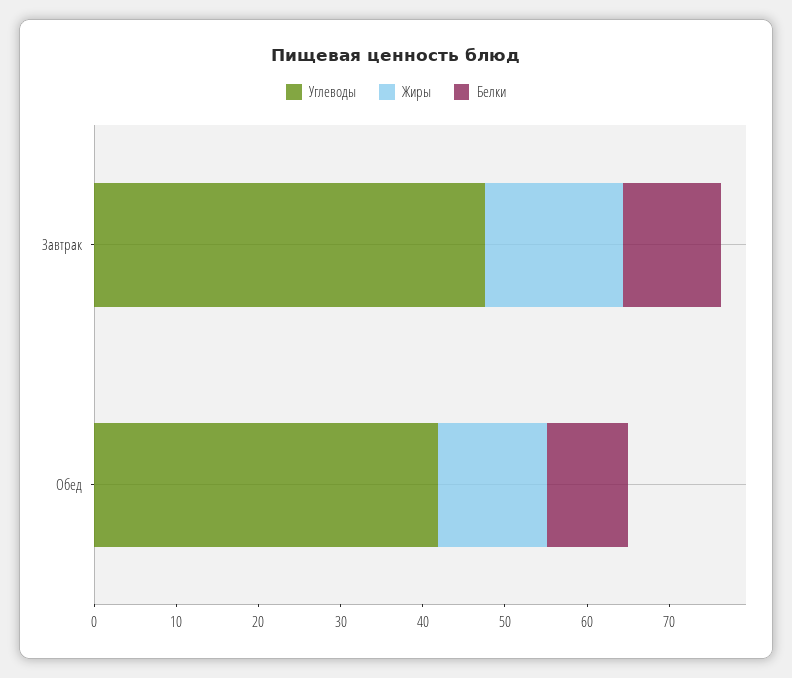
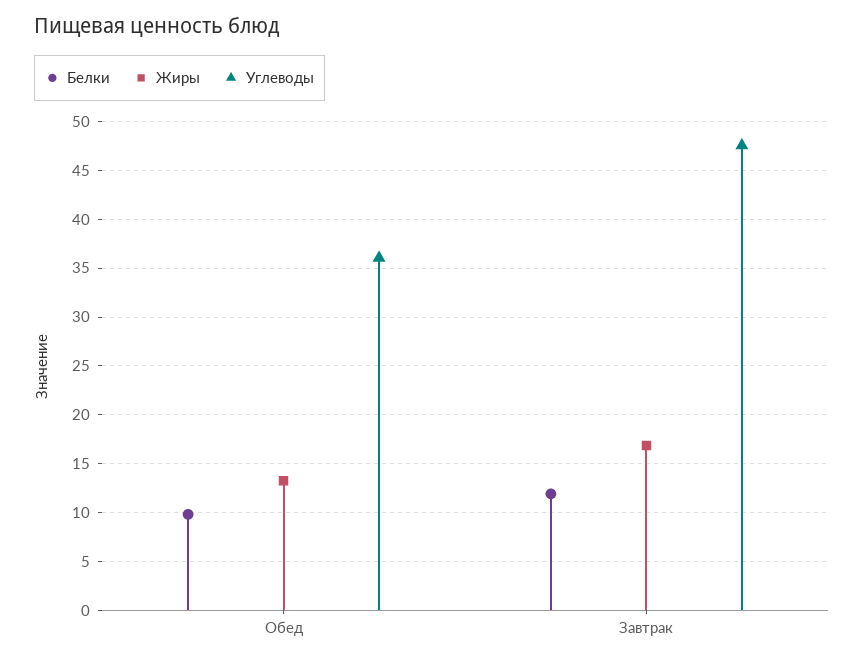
Углеводы, Обед: 42 -> 36

